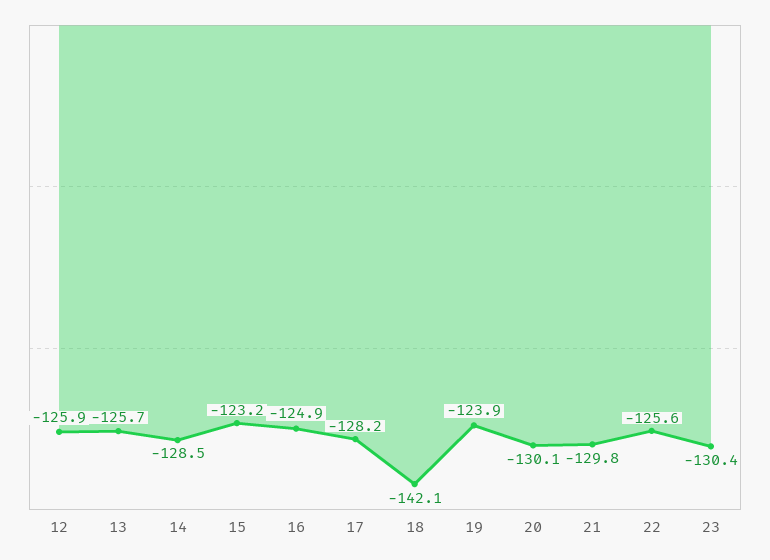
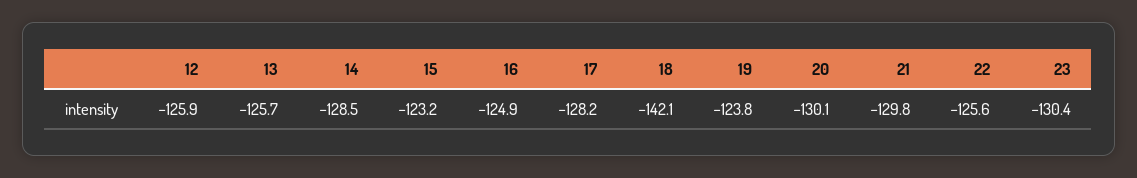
19: -123.9 -> -123.8

